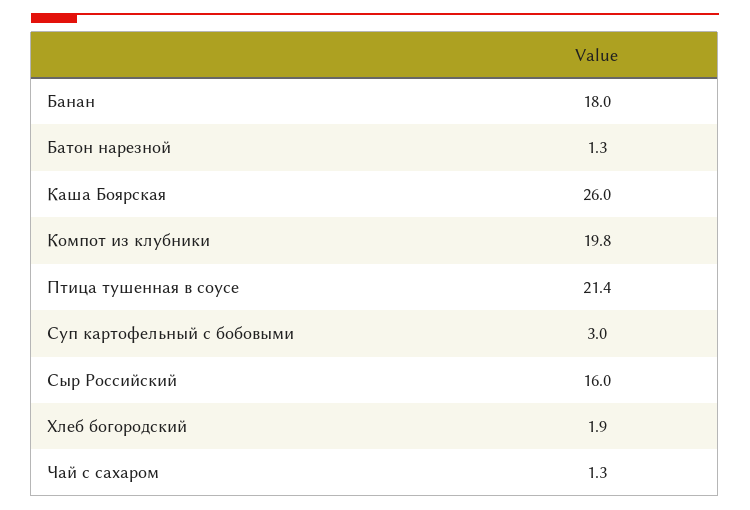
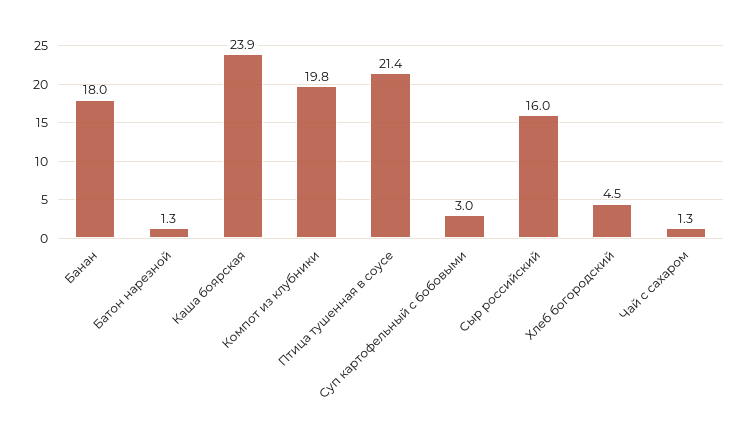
Каша Боярская: 26 -> 23.9
Хлеб богородский: 1.9 -> 4.5

